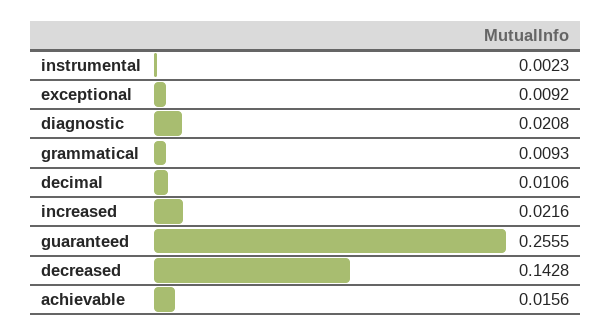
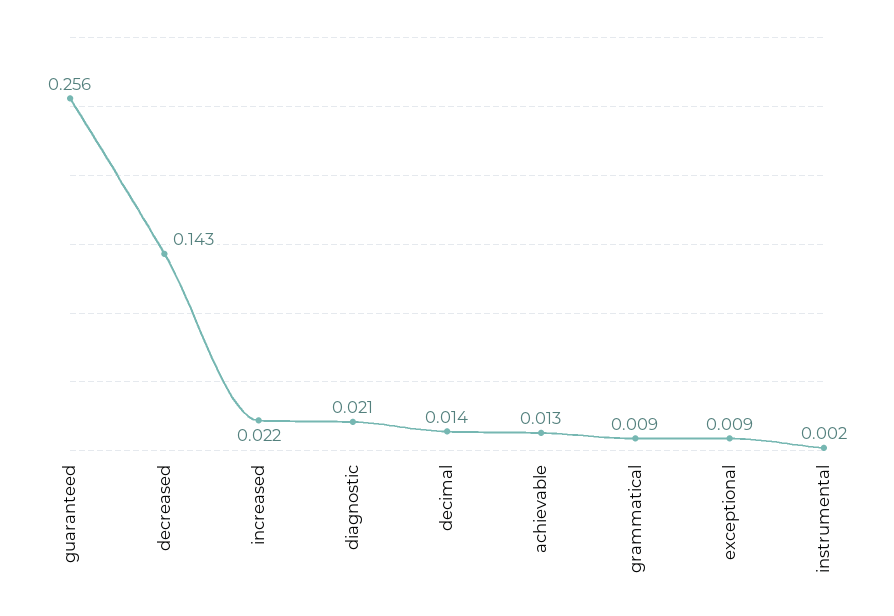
decimal: 0.0106 -> 0.014
achievable: 0.0156 -> 0.013

